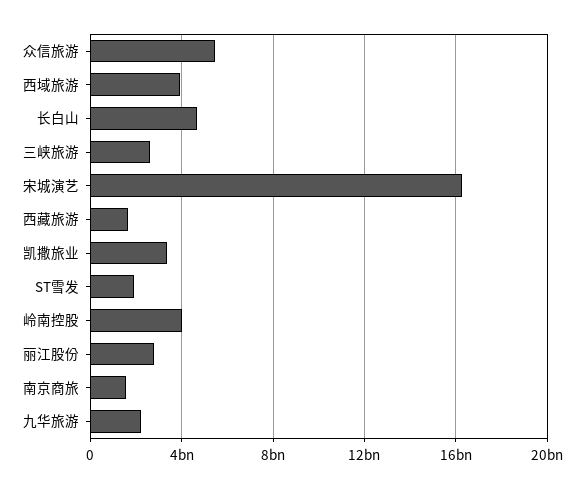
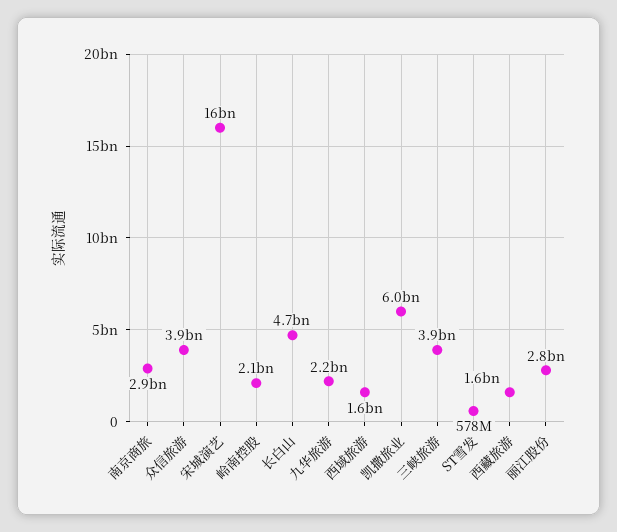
众信旅游: 5500000000 -> 3900000000
西域旅游: 4000000000 -> 1600000000
三峡旅游: 2500000000 -> 3900000000
凯撒旅业: 3500000000 -> 6000000000
ST雪发: 2000000000 -> 578000000
岭南控股: 4000000000 -> 2100000000
南京商旅: 1500000000 -> 2900000000

